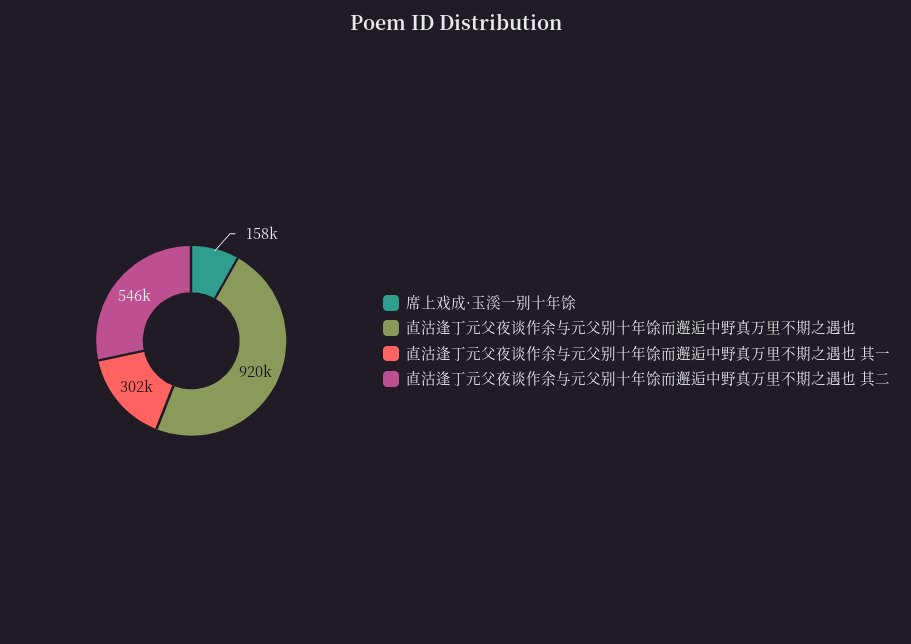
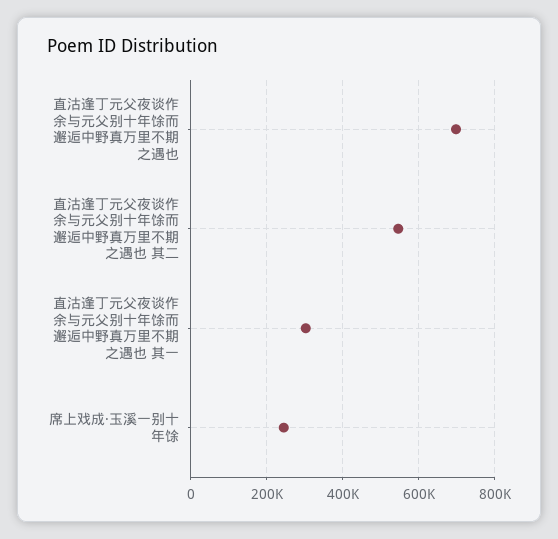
席上戏成·玉溪一别十年馀: 158000 -> 240000
直沽逢丁元父夜谈作余与元父别十年馀而邂逅中野真万里不期之遇也: 920000 -> 700000

